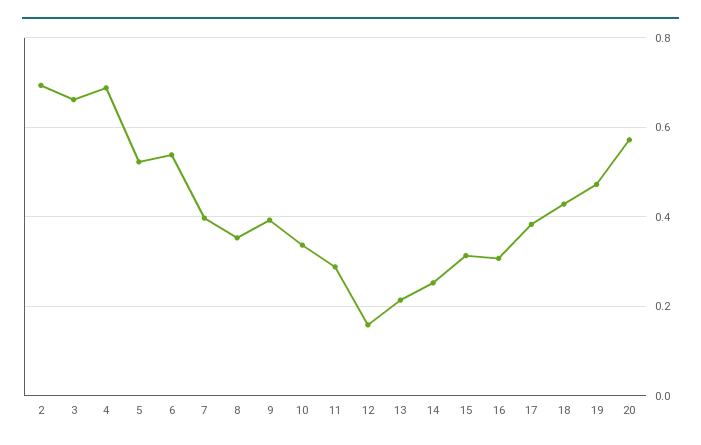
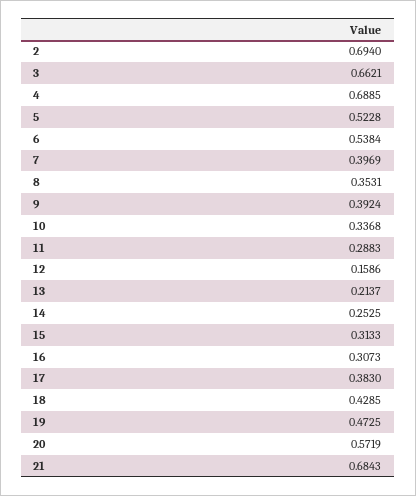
21: none -> 0.6843

